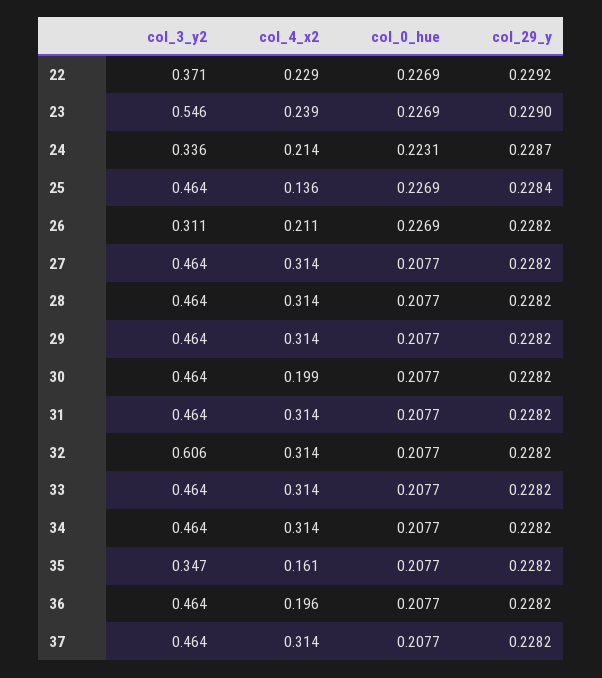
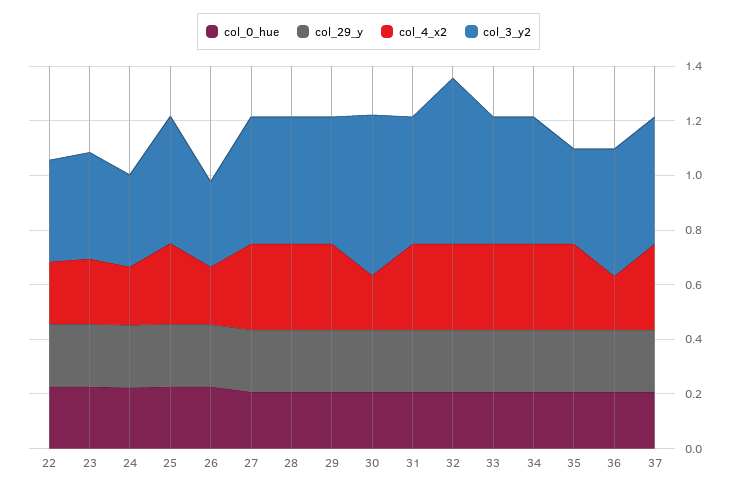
col_3_y2, 23: 0.546 -> 0.4
col_4_x2, 25: 0.136 -> 0.3
col_3_y2, 30: 0.464 -> 0.6
col_4_x2, 35: 0.161 -> 0.3

